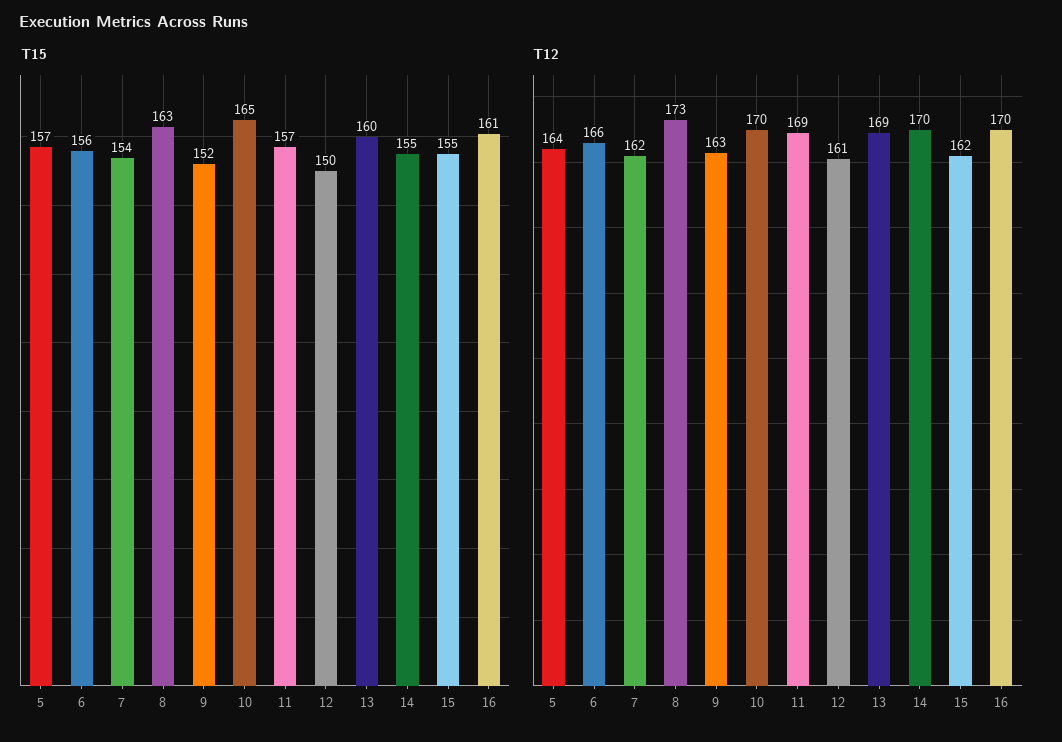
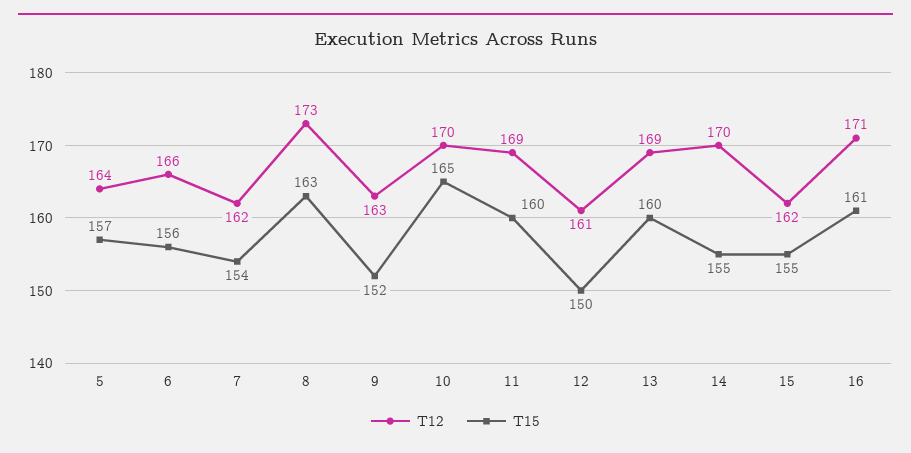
T15, 11: 157 -> 160
T12, 16: 170 -> 171

